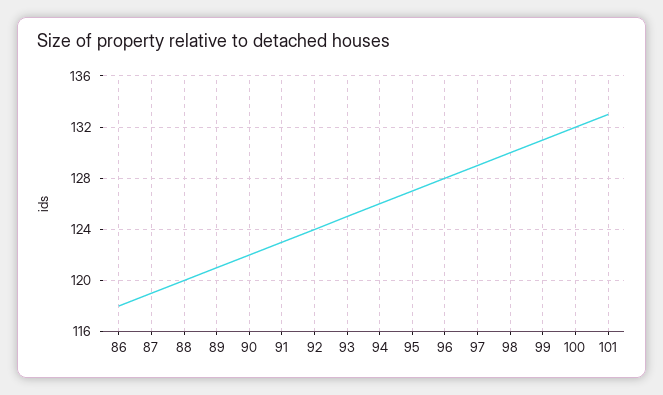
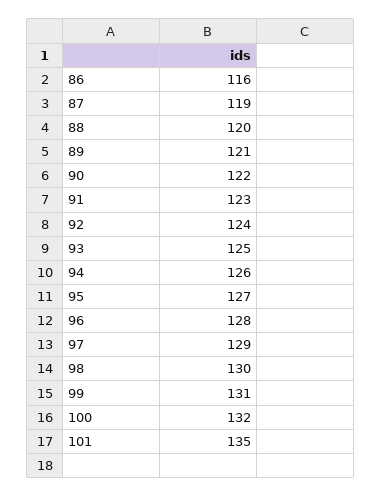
86: 118 -> 116
101: 133 -> 135

